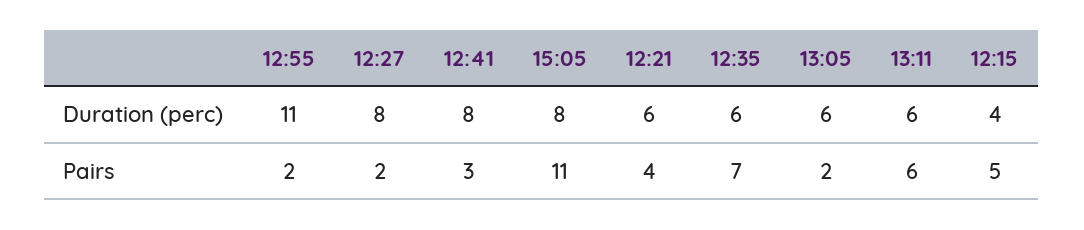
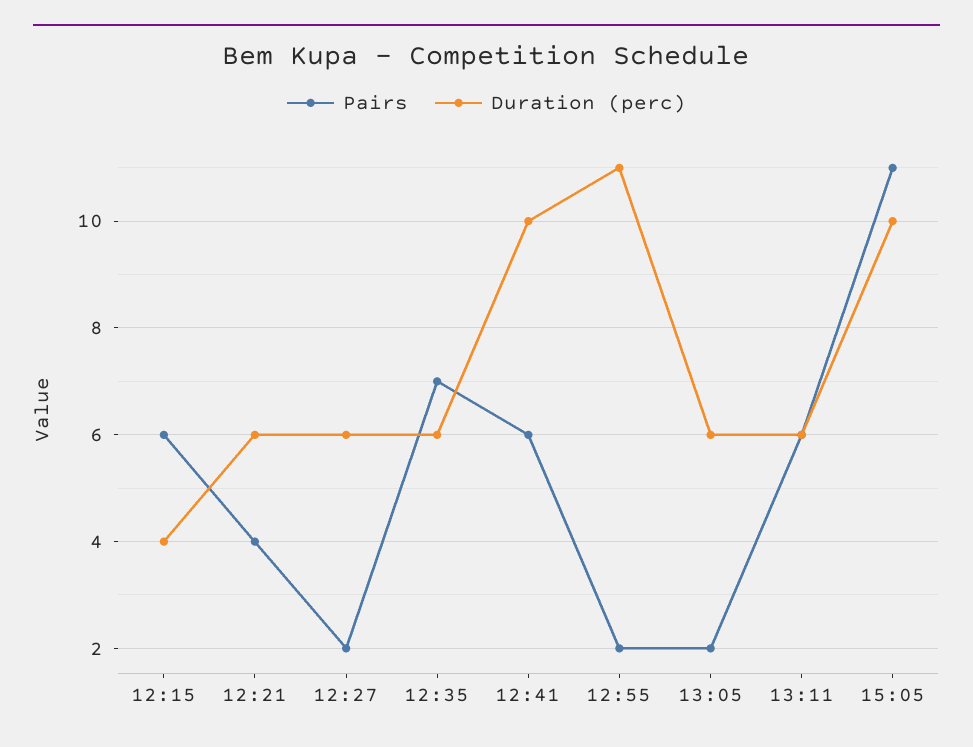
Duration (perc), 12:27: 8 -> 6
Duration (perc), 12:41: 8 -> 10
Duration (perc), 15:05: 8 -> 10
Pairs, 12:41: 3 -> 6
Pairs, 12:15: 5 -> 6

